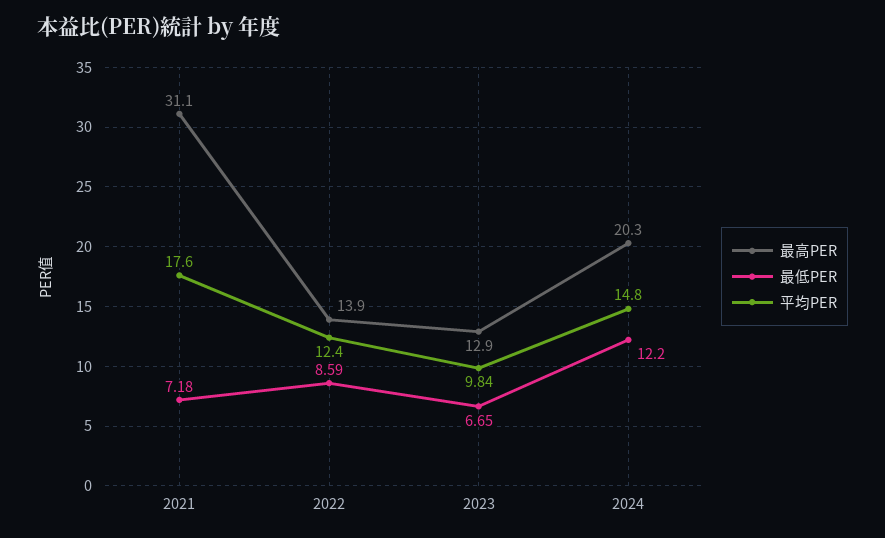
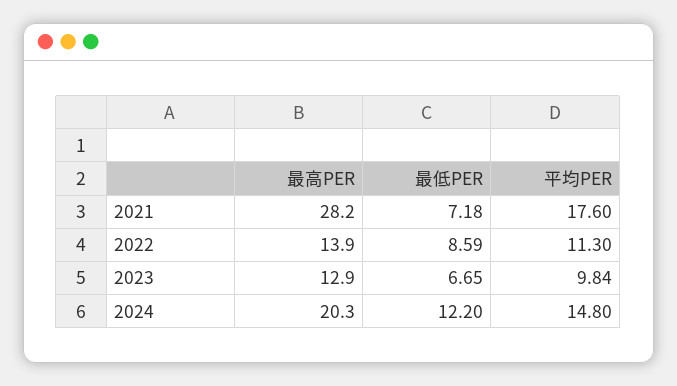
最高PER, 2021: 31.1 -> 28.2
平均PER, 2022: 12.4 -> 11.3

